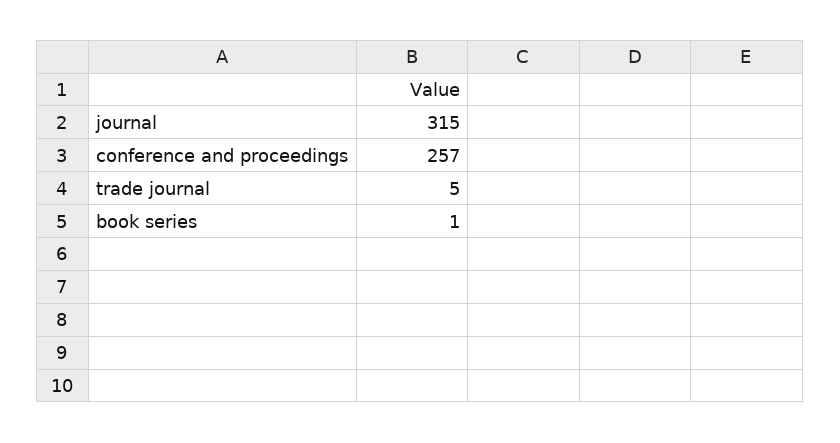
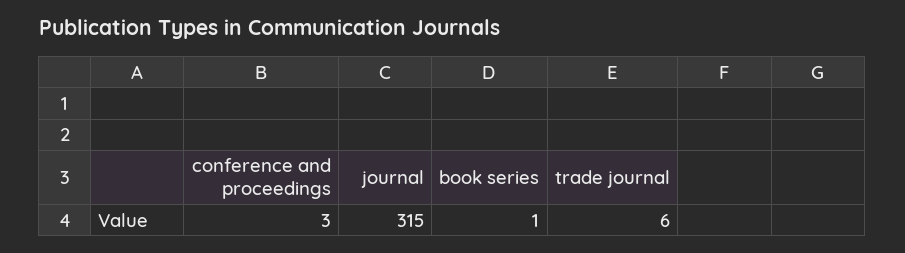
conference and proceedings: 257 -> 3
trade journal: 5 -> 6

